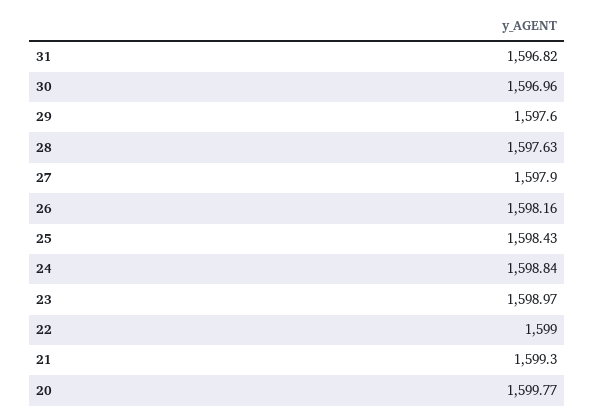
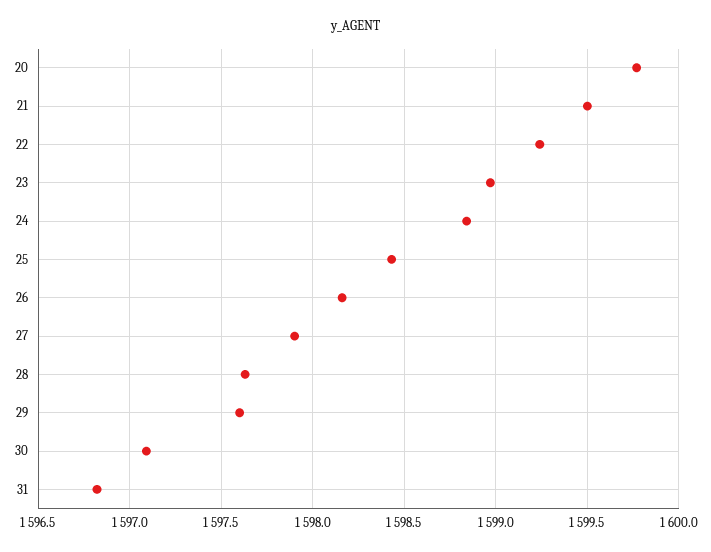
30: 1596.96 -> 1597.1
22: 1599 -> 1599.25
21: 1599.3 -> 1599.5

